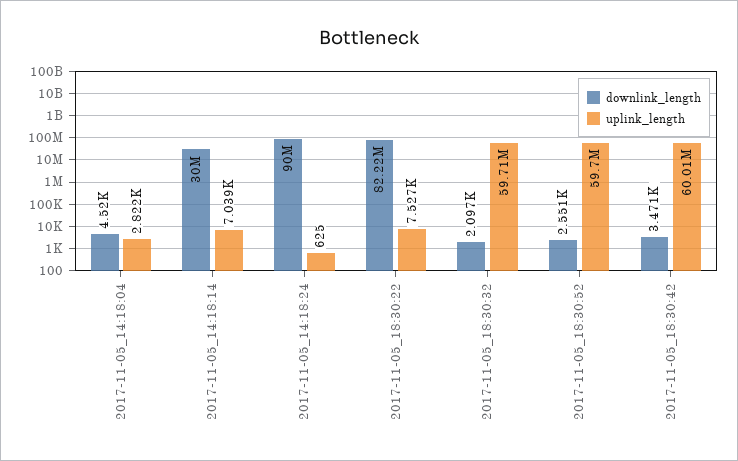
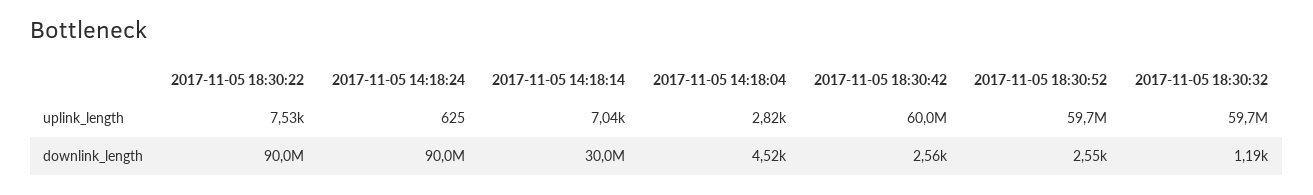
downlink_length, 2017-11-05_18:30:22: 82220000 -> 90000000
downlink_length, 2017-11-05_18:30:32: 2097 -> 1190
downlink_length, 2017-11-05_18:30:42: 3471 -> 2560

